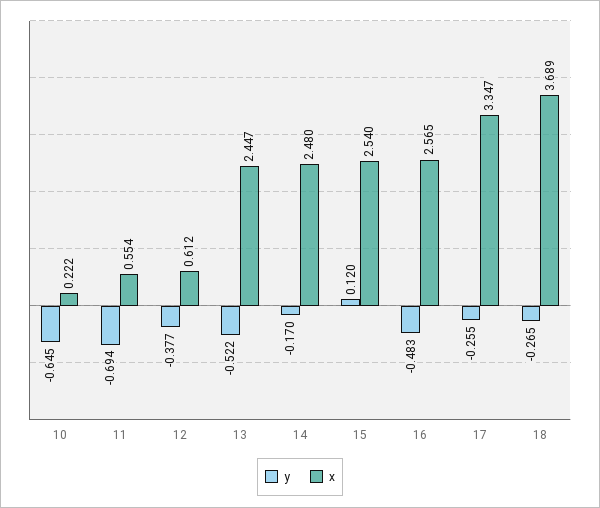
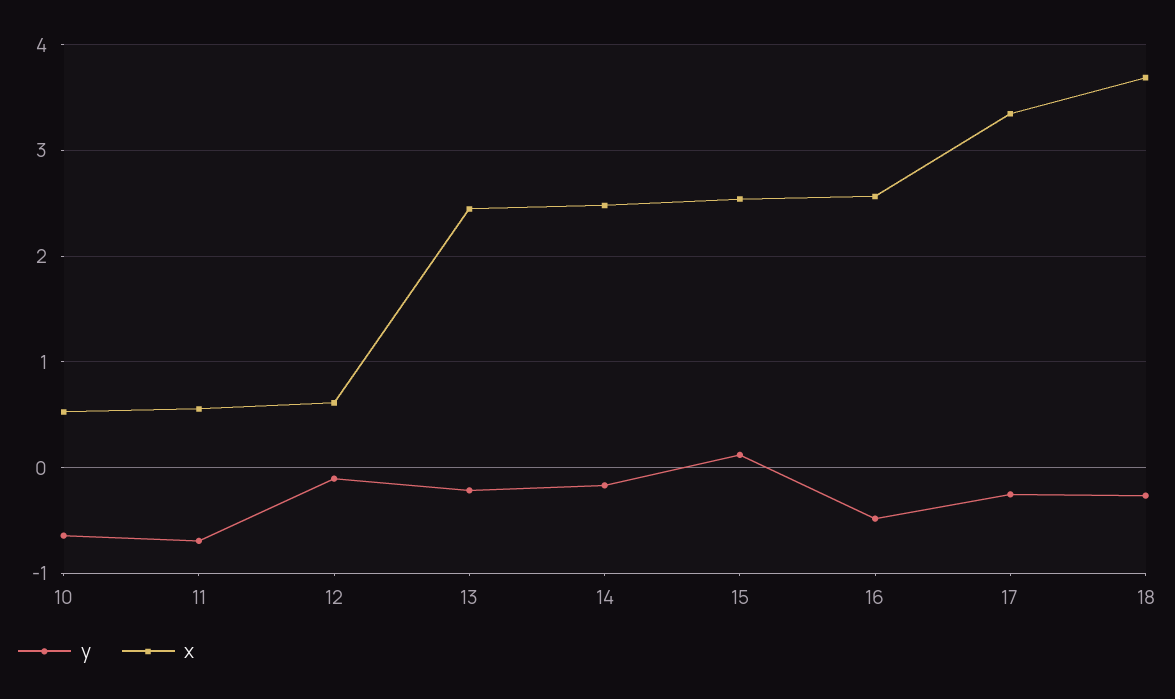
x, 10: 0.222 -> 0.5
y, 12: -0.377 -> -0.1
y, 13: -0.522 -> -0.2

